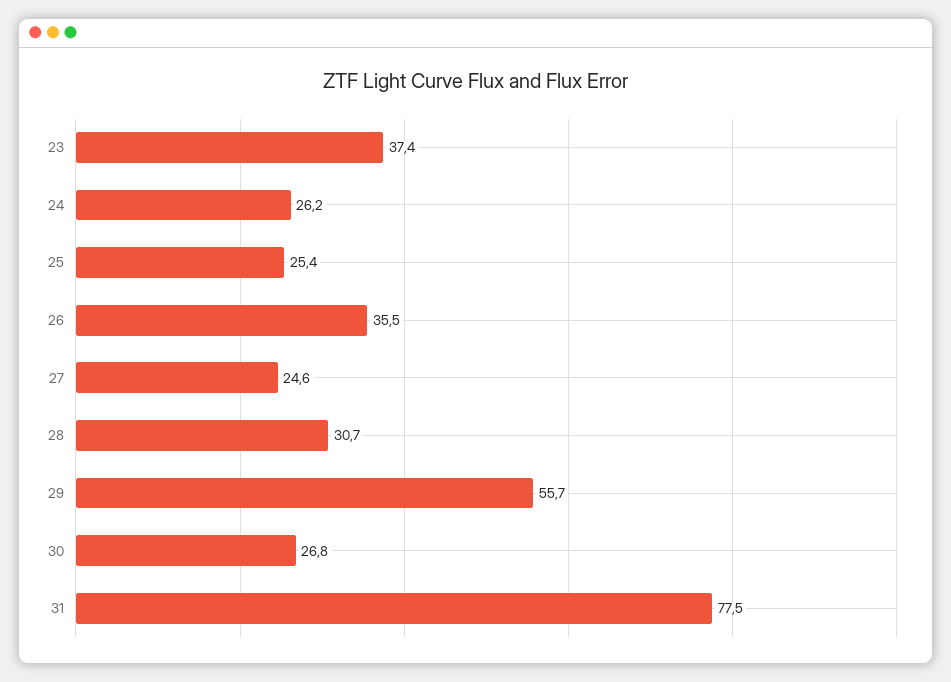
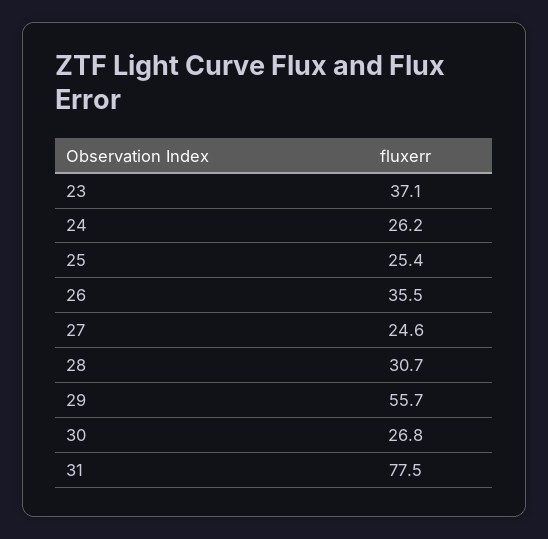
23: 37.4 -> 37.1

